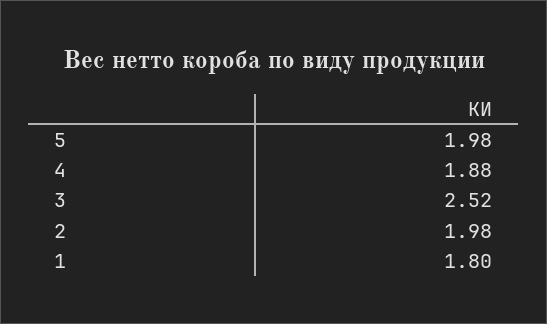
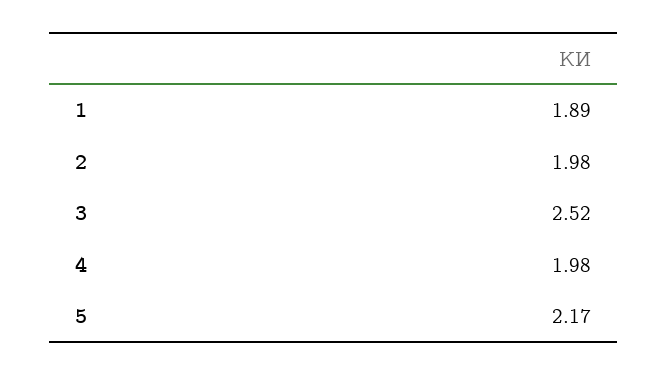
5: 1.98 -> 2.17
4: 1.88 -> 1.98
1: 1.8 -> 1.89

